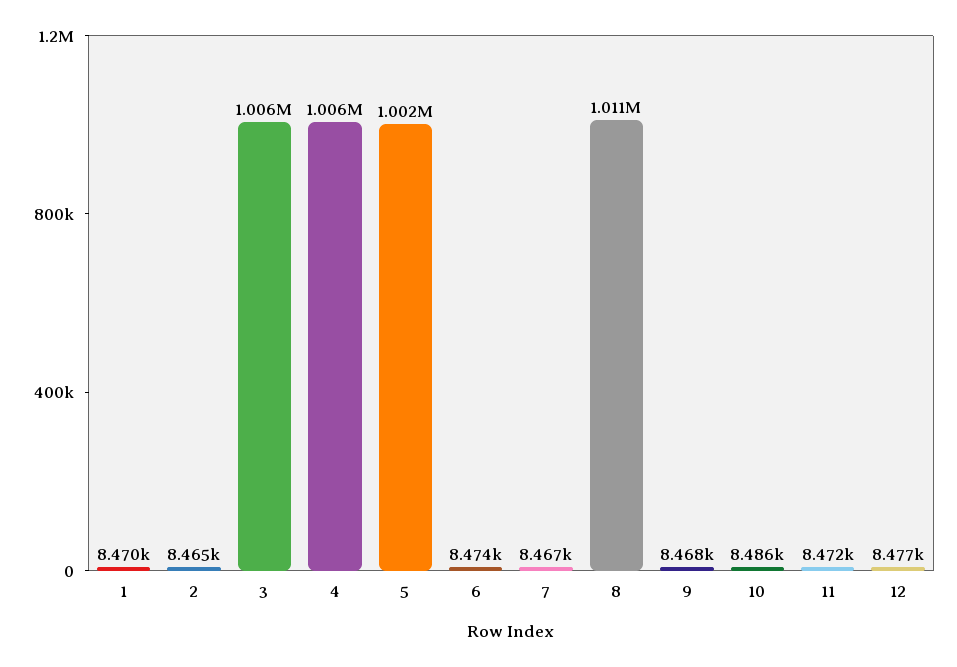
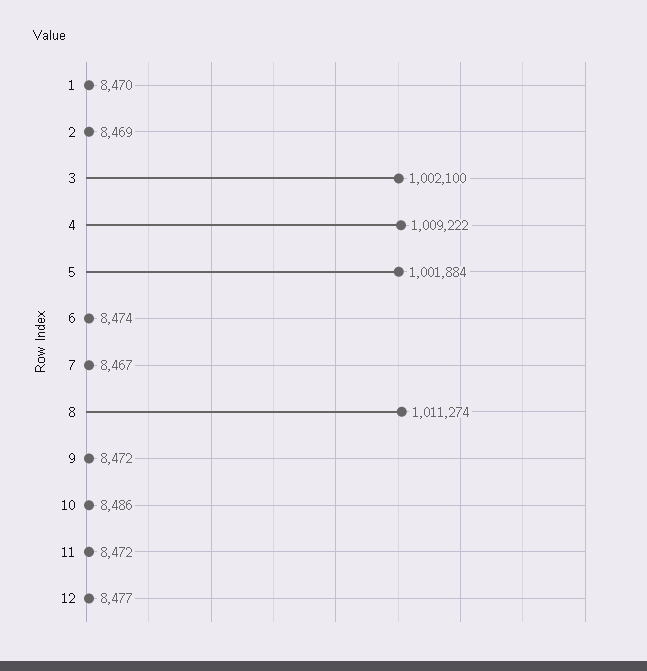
2: 8465 -> 8469
3: 1006000 -> 1002100
4: 1006000 -> 1009222
9: 8468 -> 8472

